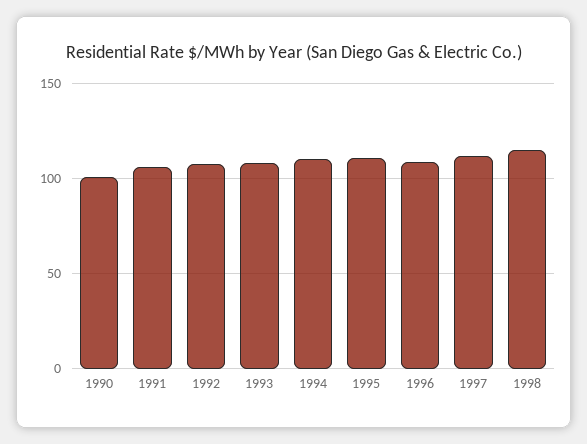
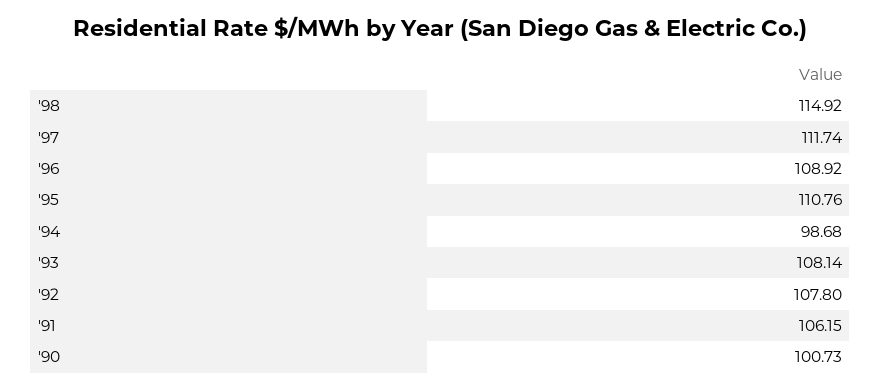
1994: 110 -> 98.68

